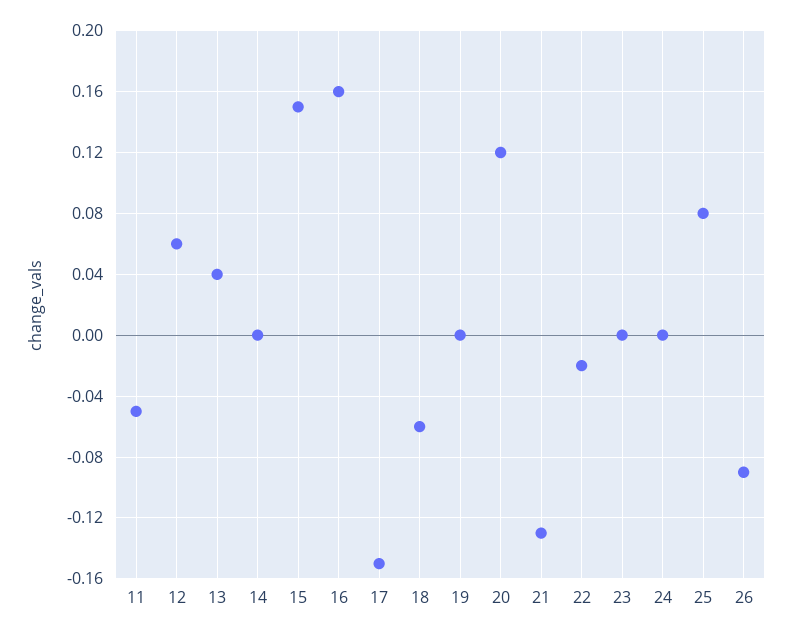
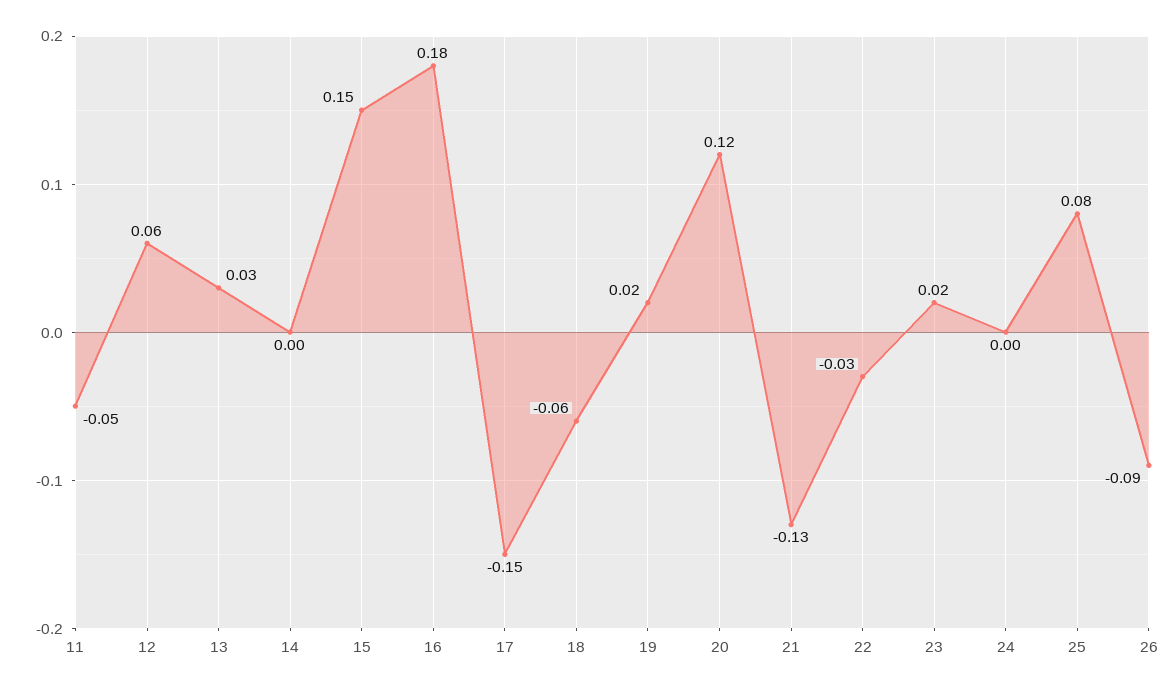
13: 0.04 -> 0.03
16: 0.16 -> 0.18
19: 0 -> 0.02
22: -0.02 -> -0.03
23: 0 -> 0.02

